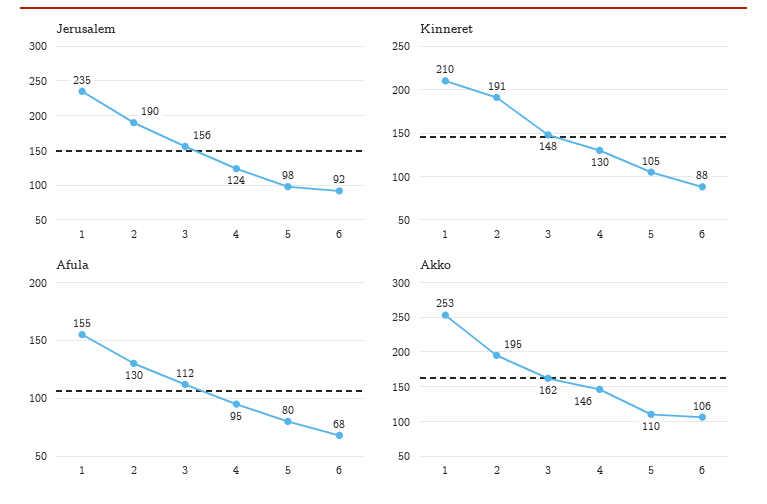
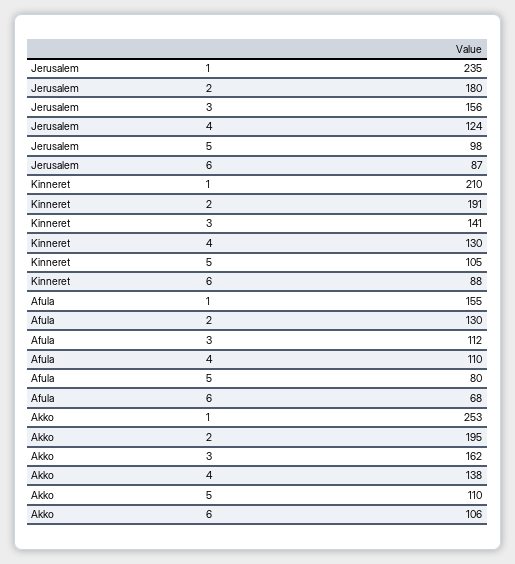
Jerusalem, 2: 190 -> 180
Jerusalem, 6: 92 -> 87
Kinneret, 3: 148 -> 141
Afula, 4: 95 -> 110
Akko, 4: 146 -> 138

